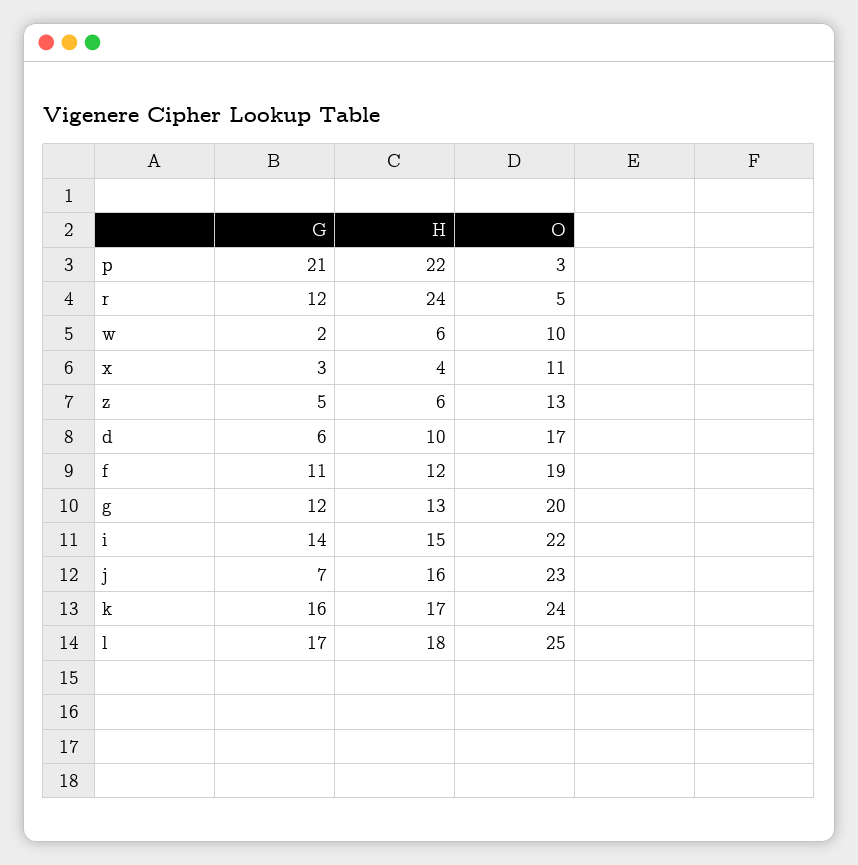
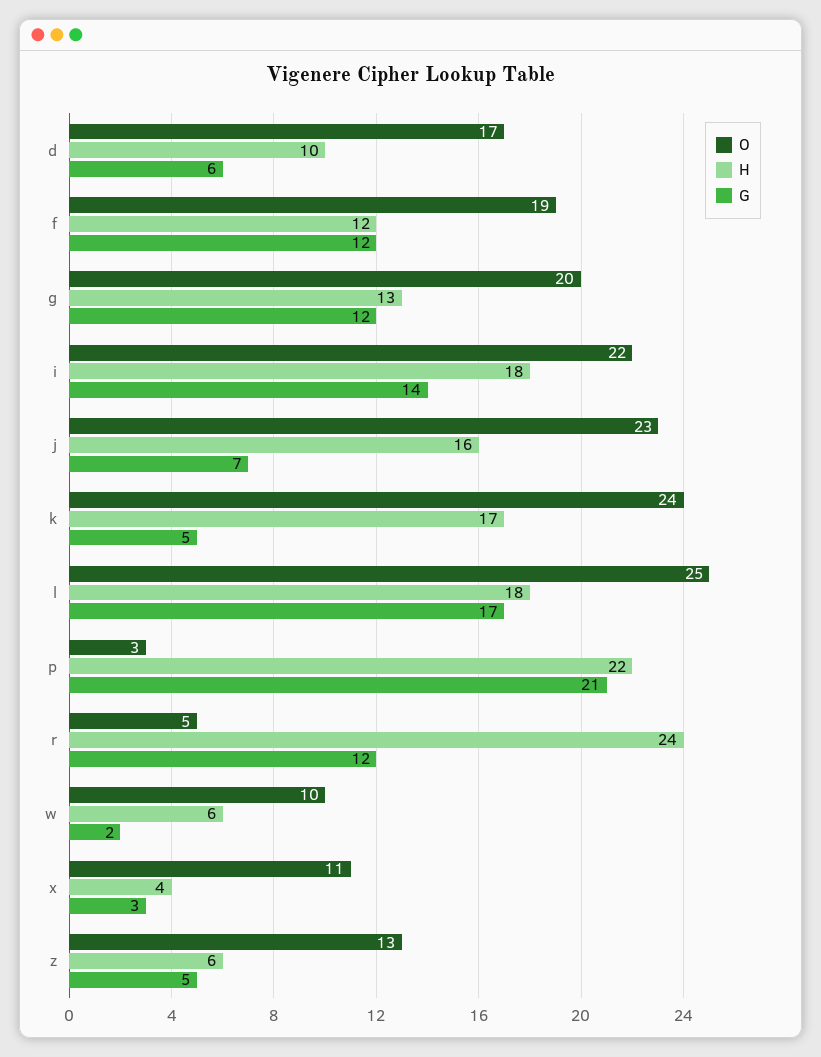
G, f: 11 -> 12
H, i: 15 -> 18
G, k: 16 -> 5

